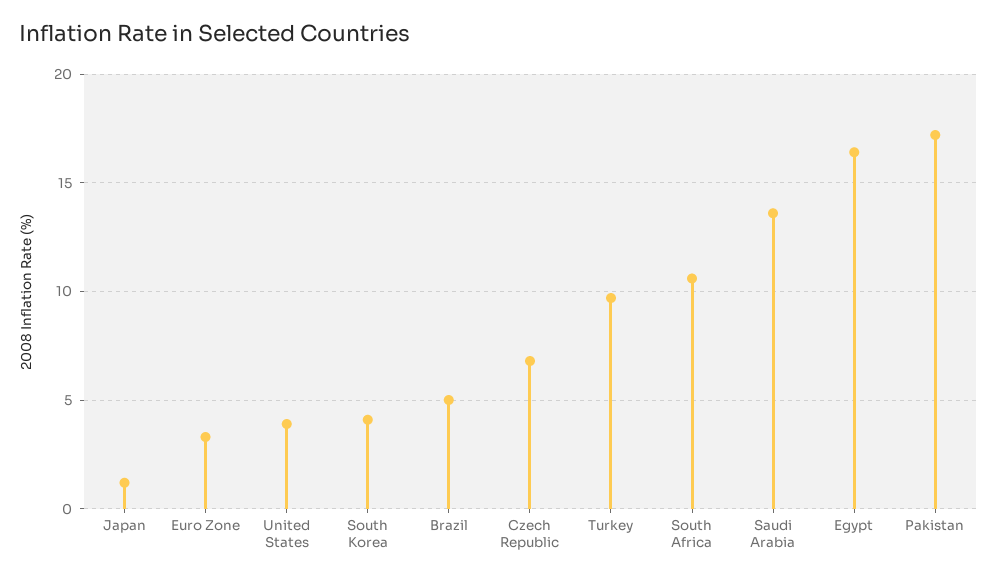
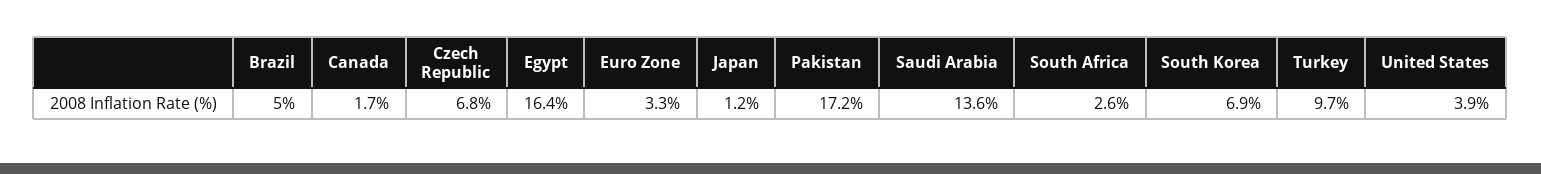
South Korea: 4 -> 6.9
South Africa: 10.5 -> 2.6
Canada: none -> 1.7

